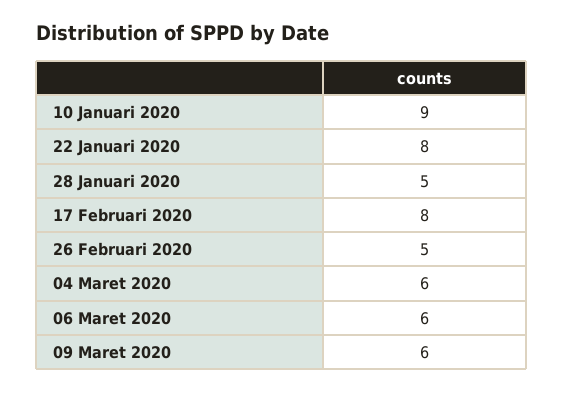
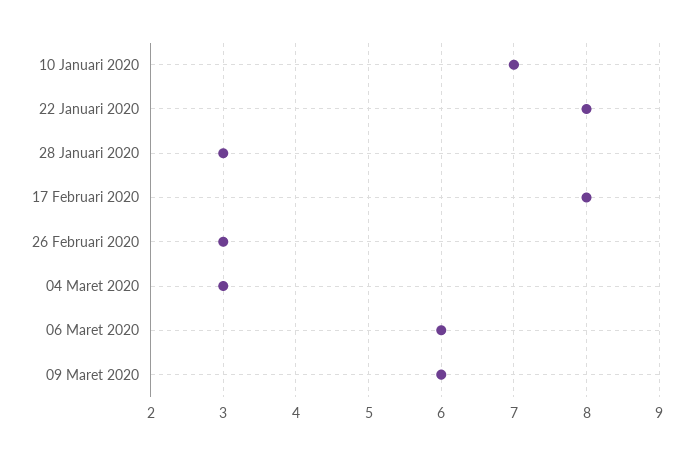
10 Januari 2020: 9 -> 7
28 Januari 2020: 5 -> 3
26 Februari 2020: 5 -> 3
04 Maret 2020: 6 -> 3

